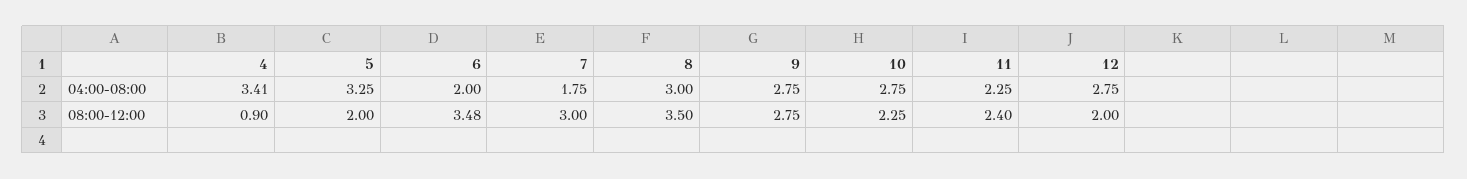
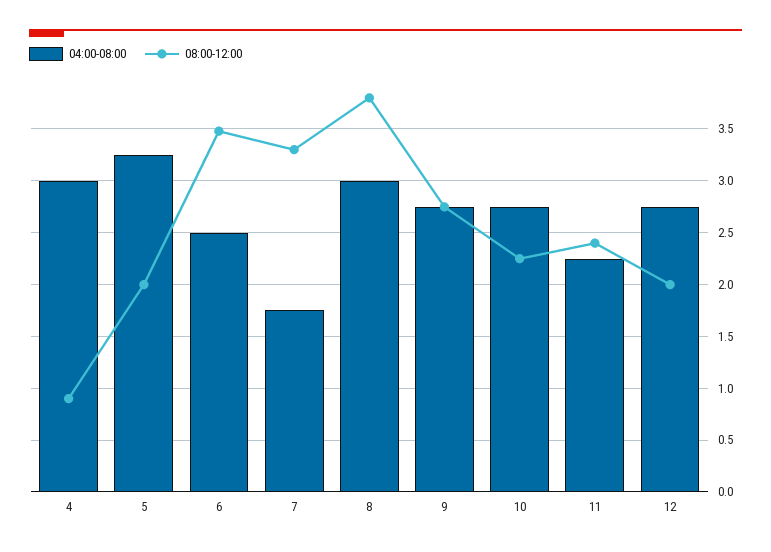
04:00-08:00, 4: 3.41 -> 3
04:00-08:00, 6: 2 -> 2.5
08:00-12:00, 7: 3 -> 3.3
08:00-12:00, 8: 3.5 -> 3.8

